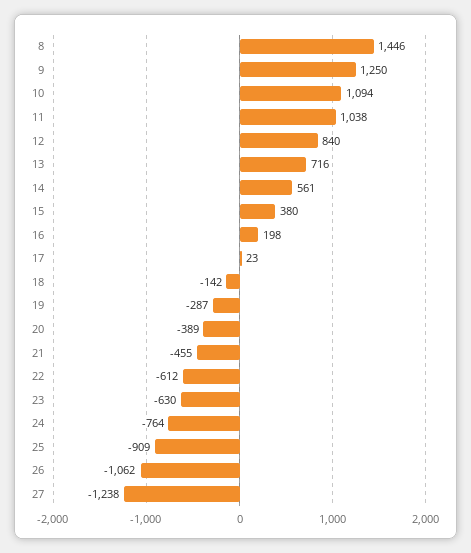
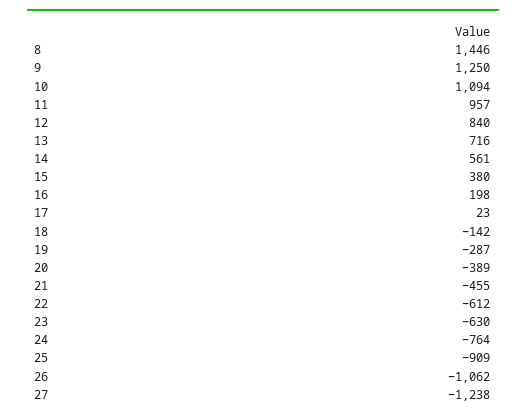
11: 1038 -> 957

